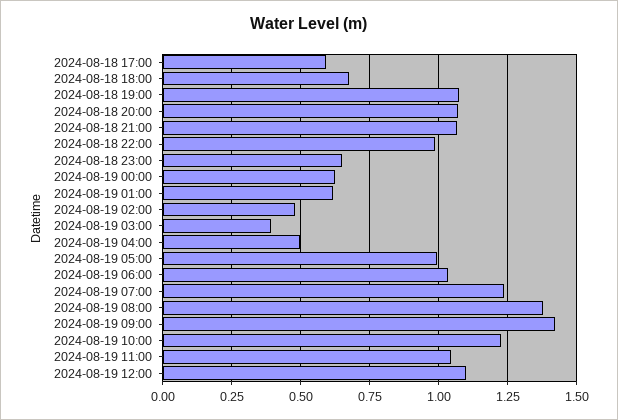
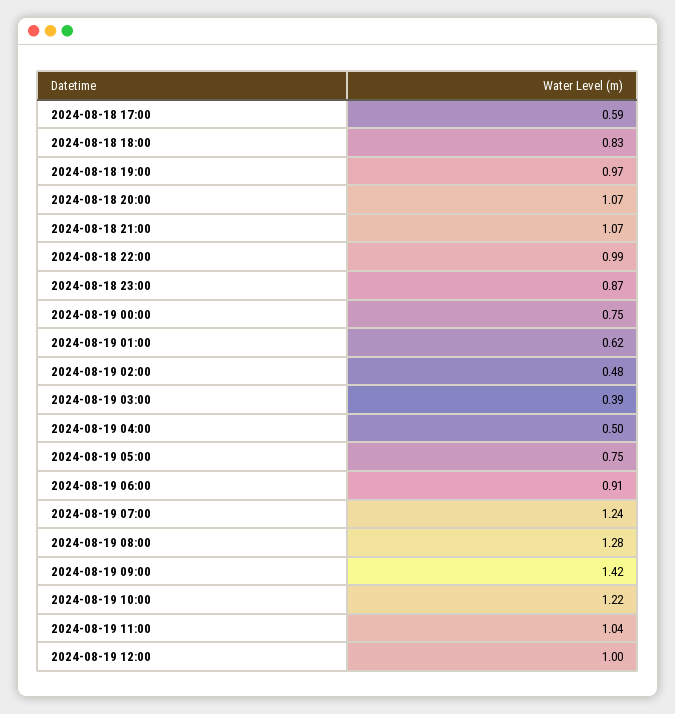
2024-08-18 18:00: 0.675 -> 0.83
2024-08-18 19:00: 1.075 -> 0.97
2024-08-18 23:00: 0.65 -> 0.87
2024-08-19 00:00: 0.625 -> 0.75
2024-08-19 05:00: 1 -> 0.75
2024-08-19 06:00: 1.025 -> 0.91
2024-08-19 08:00: 1.375 -> 1.28
2024-08-19 12:00: 1.1 -> 1

